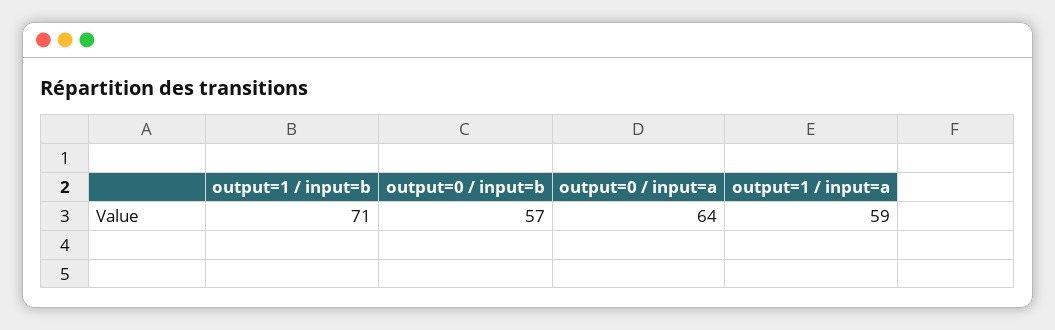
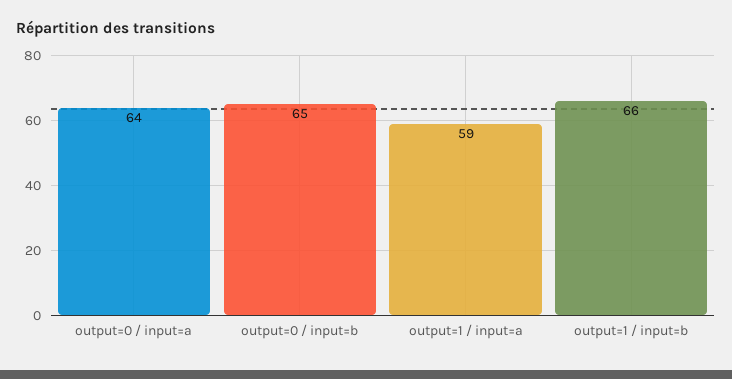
output=1 / input=b: 71 -> 66
output=0 / input=b: 57 -> 65

